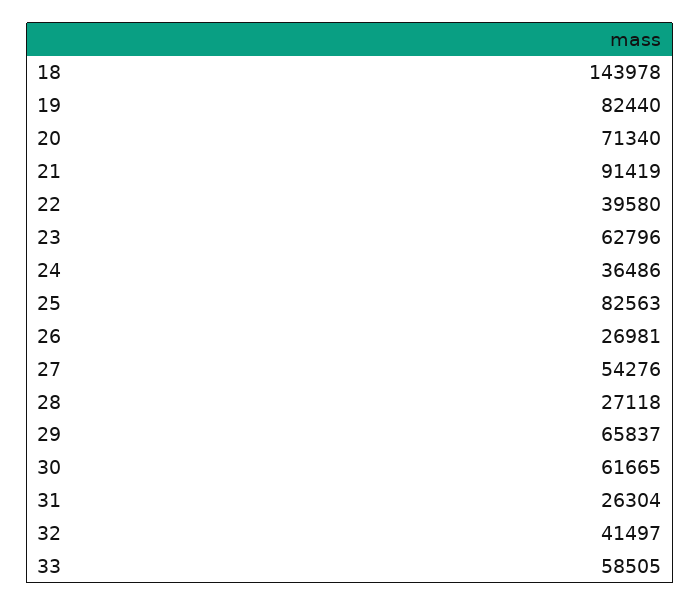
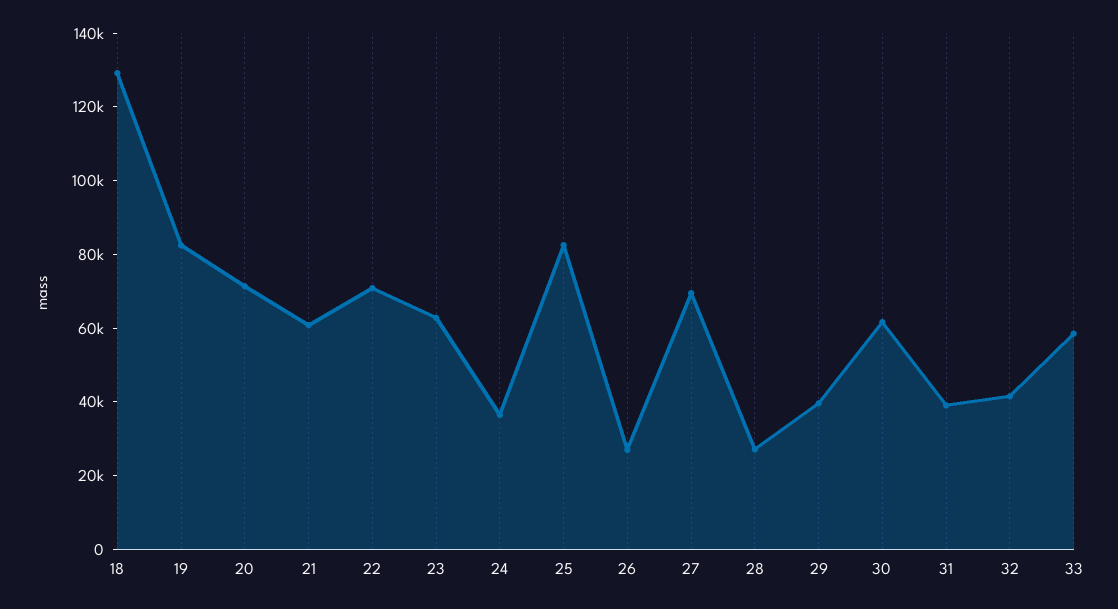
18: 143978 -> 130000
21: 91419 -> 60000
22: 39580 -> 70000
27: 54276 -> 70000
29: 65837 -> 40000
31: 26304 -> 40000

